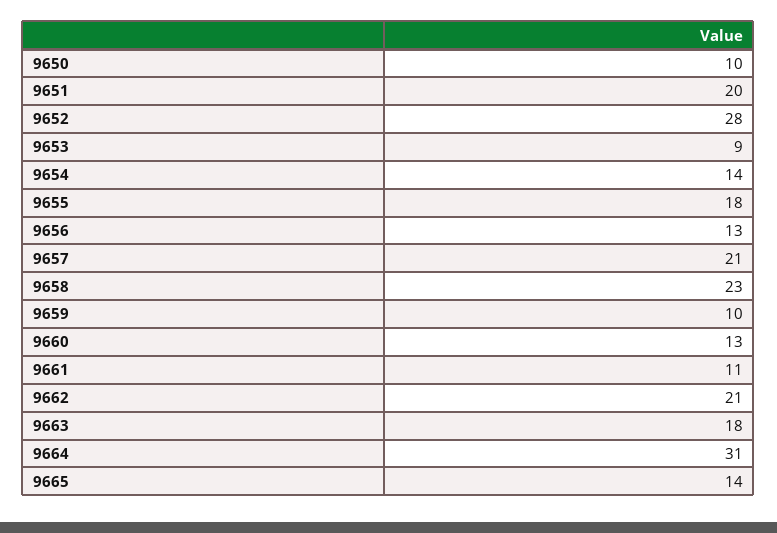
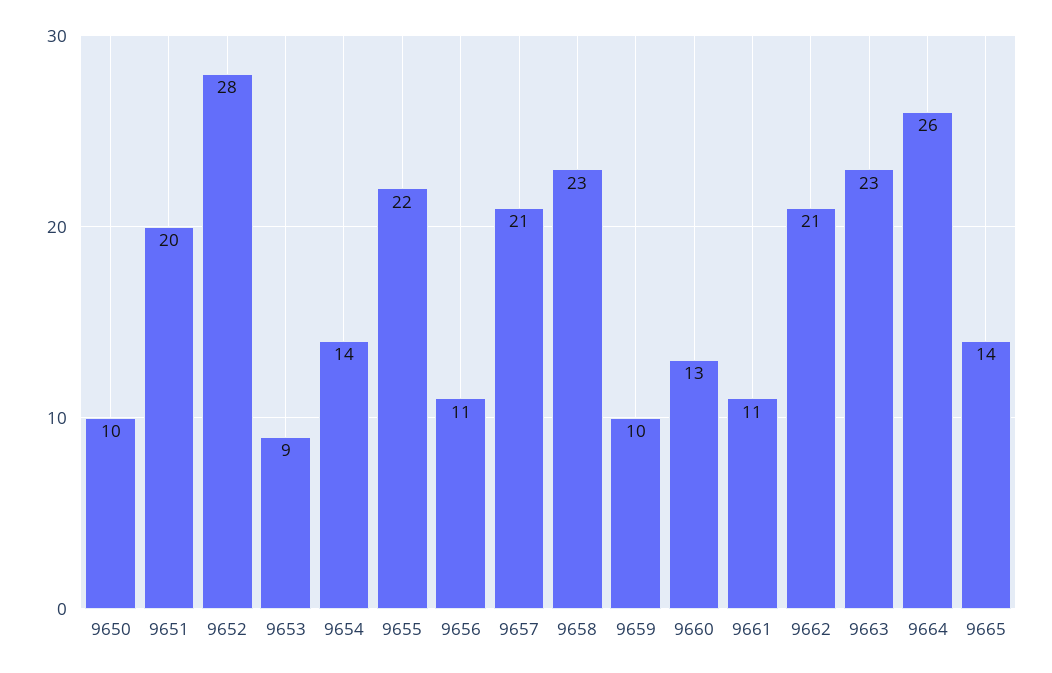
9655: 18 -> 22
9656: 13 -> 11
9663: 18 -> 23
9664: 31 -> 26

